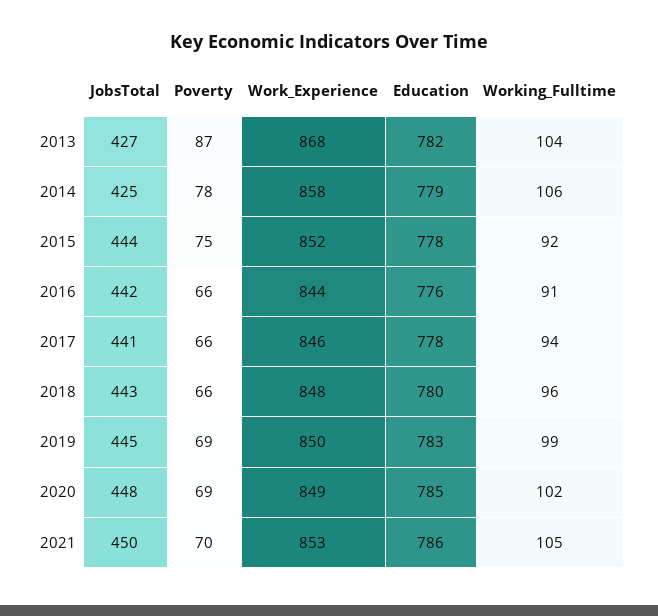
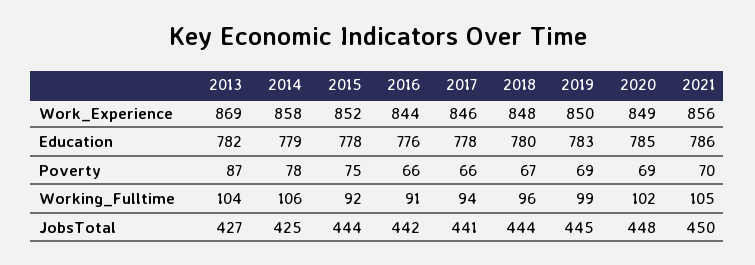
Work_Experience, 2013: 868 -> 869
JobsTotal, 2018: 443 -> 444
Poverty, 2018: 66 -> 67
Work_Experience, 2021: 853 -> 856

